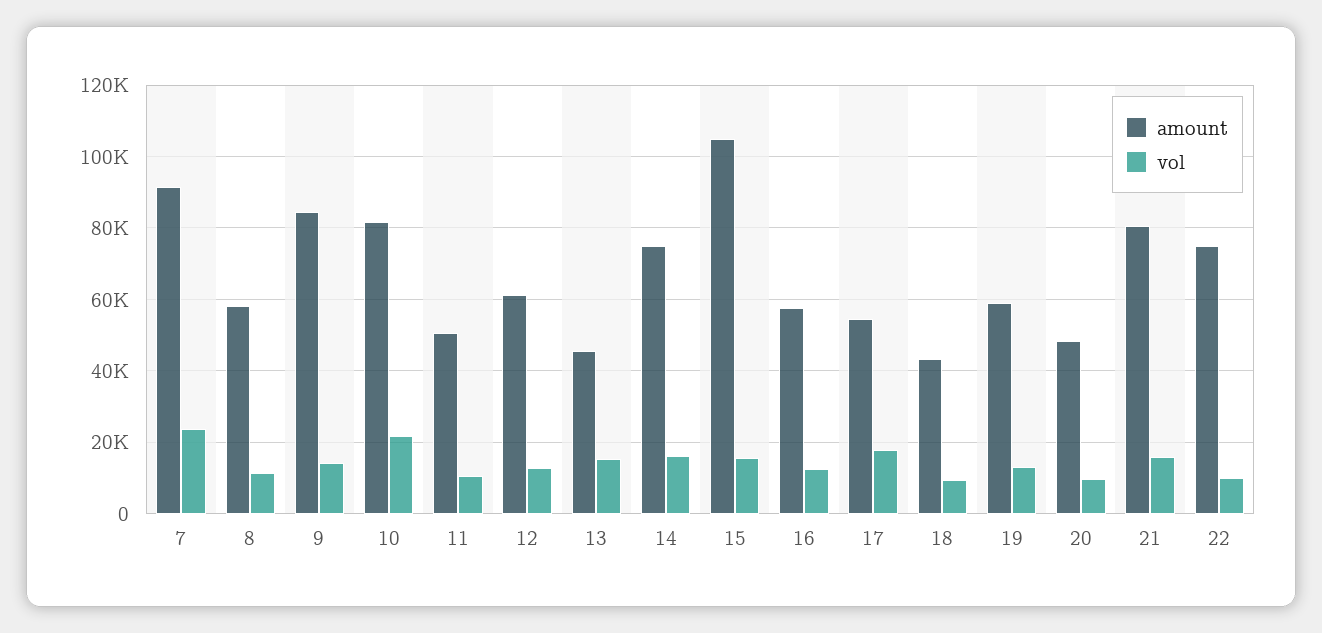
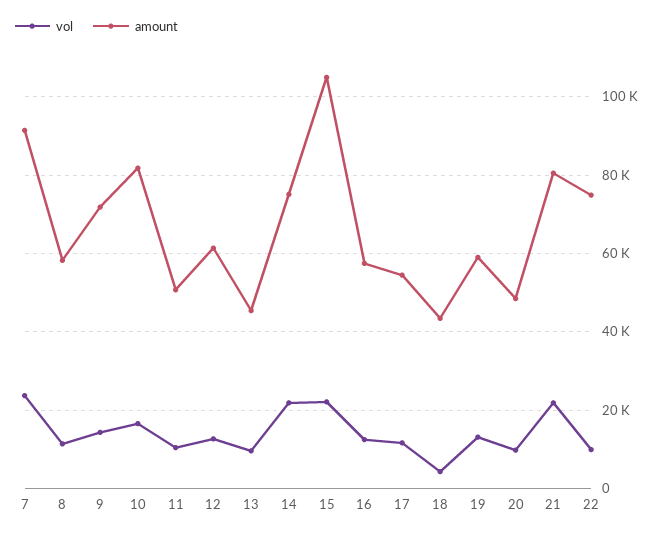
amount, 9: 84000 -> 72000
vol, 10: 22000 -> 16000
vol, 13: 16000 -> 10000
vol, 14: 16000 -> 22000
vol, 15: 16000 -> 22000
vol, 17: 18000 -> 12000
vol, 18: 10000 -> 4000
vol, 21: 16000 -> 22000

